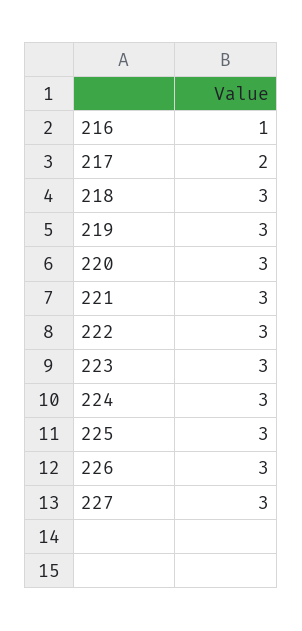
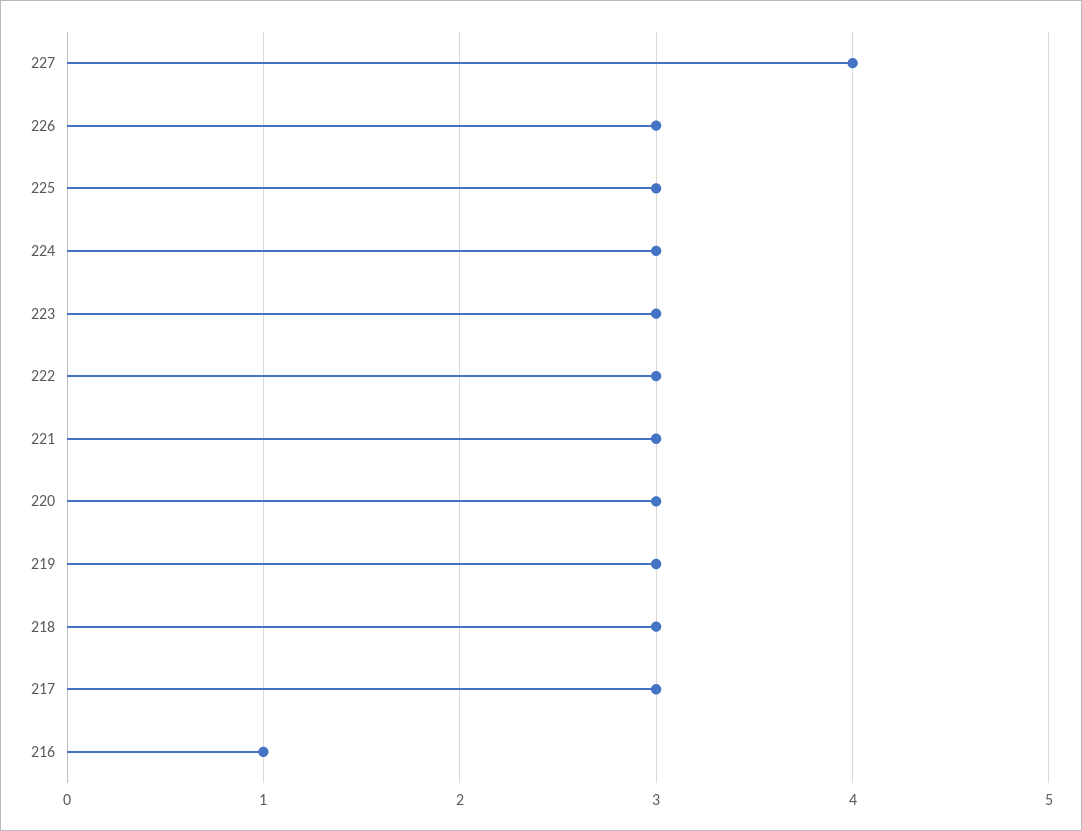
217: 2 -> 3
227: 3 -> 4

